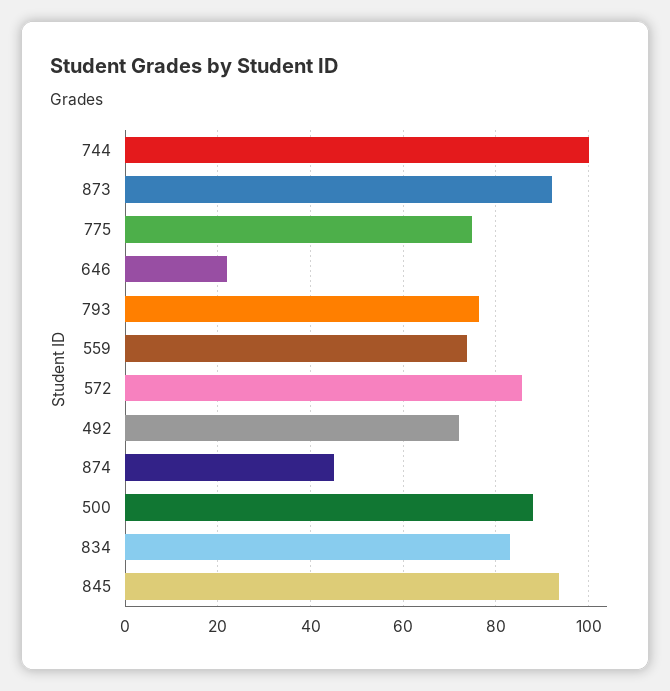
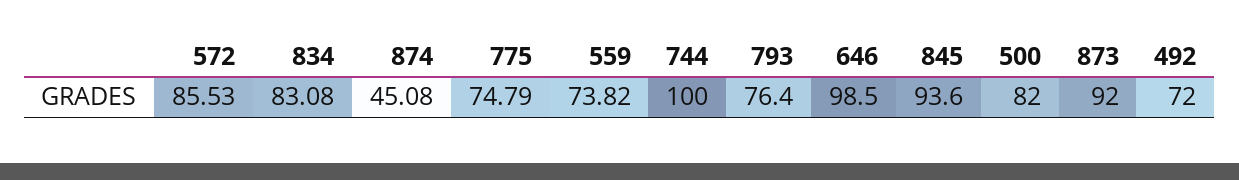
646: 22 -> 98.5
500: 88 -> 82

